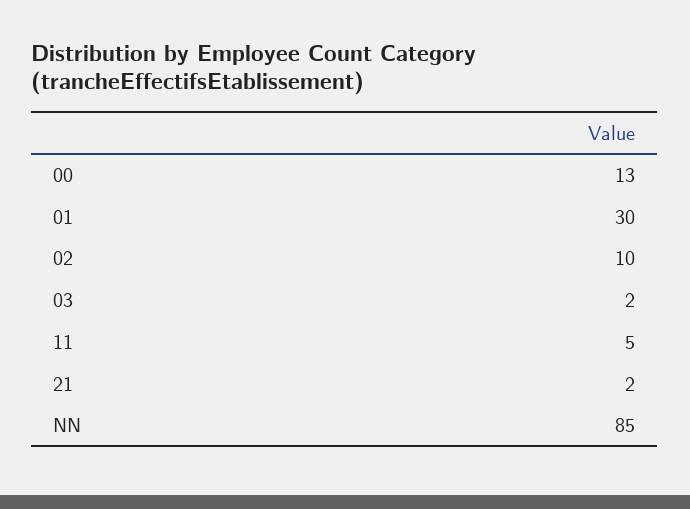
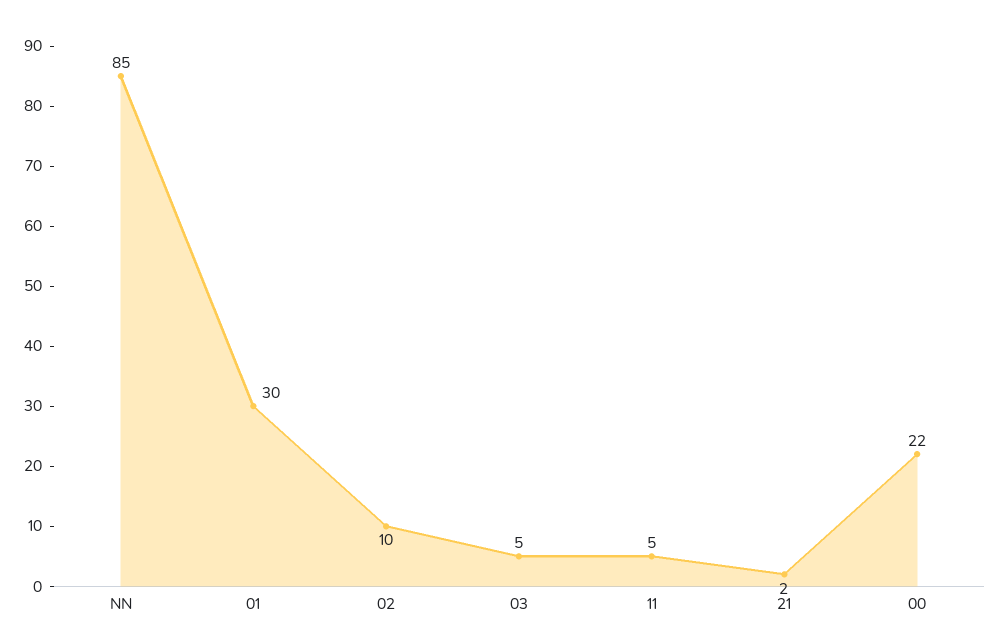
00: 13 -> 22
03: 2 -> 5

